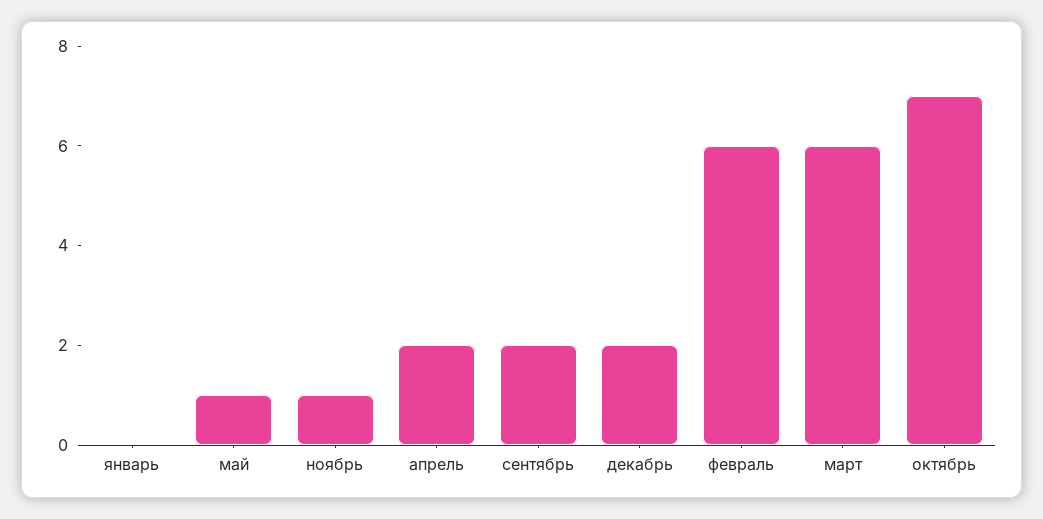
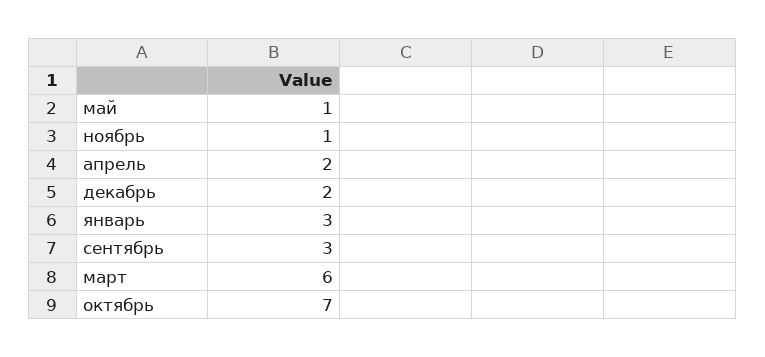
январь: 0 -> 3
сентябрь: 2 -> 3
февраль: 6 -> none

